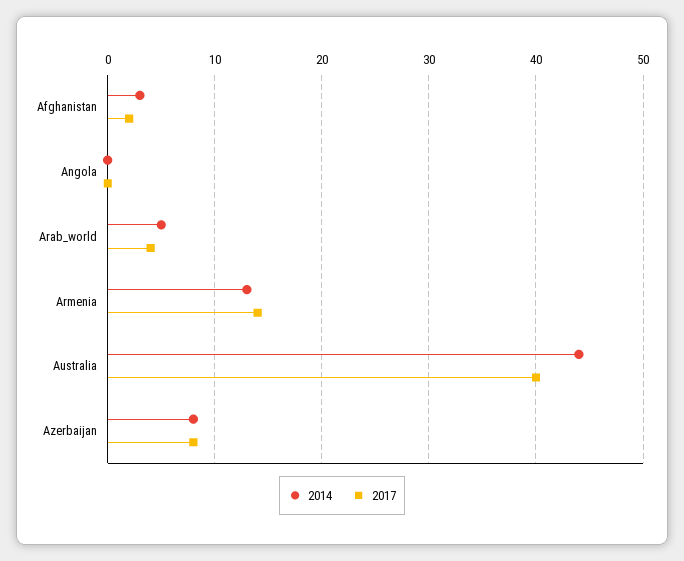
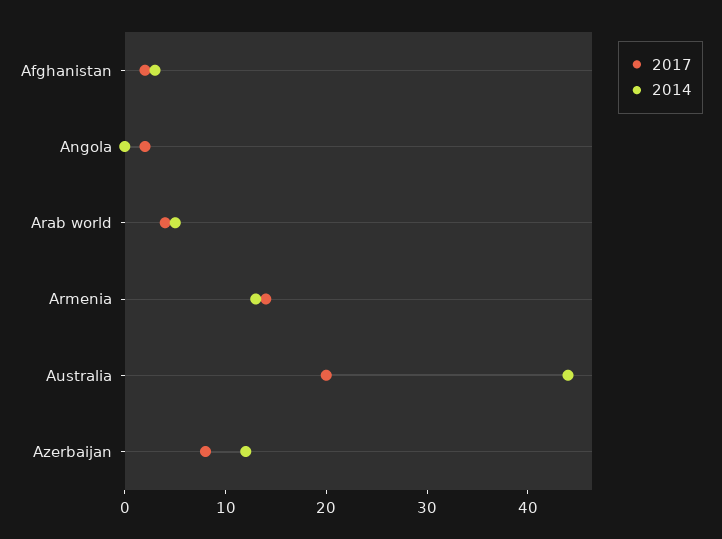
2017, Angola: 0 -> 2
2017, Australia: 40 -> 20
2014, Azerbaijan: 8 -> 12

